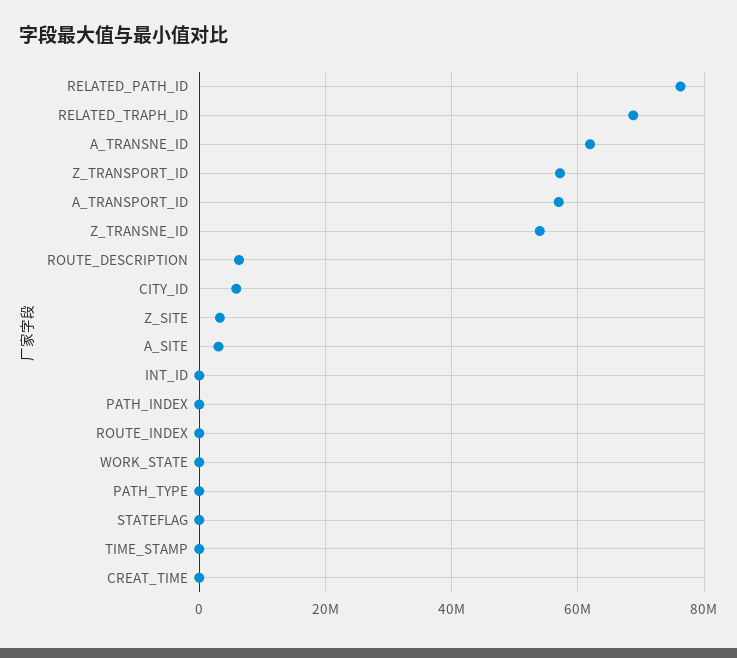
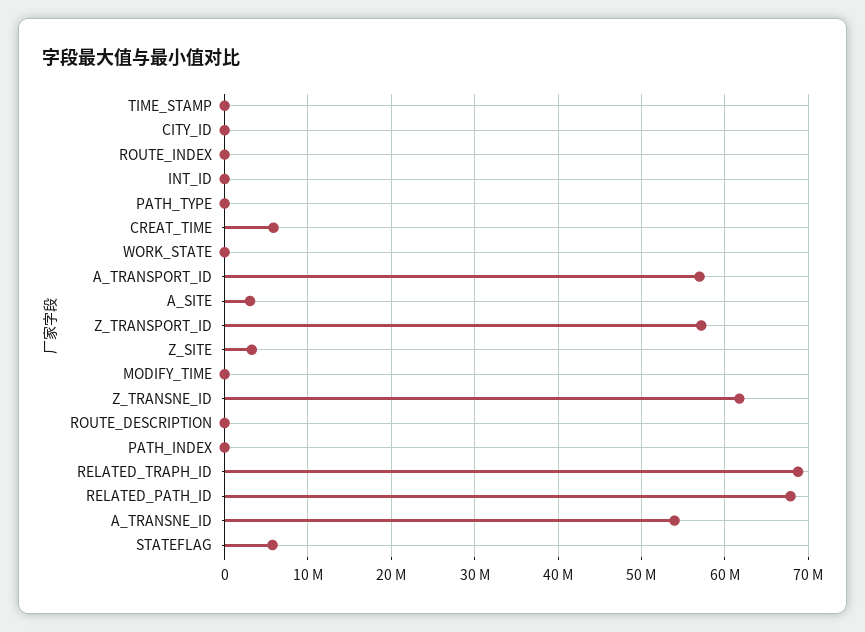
RELATED_PATH_ID: 76000000 -> 68000000
A_TRANSNE_ID: 62000000 -> 54000000
Z_TRANSNE_ID: 54000000 -> 62000000
ROUTE_DESCRIPTION: 6000000 -> 0
CITY_ID: 6000000 -> 0
STATEFLAG: 0 -> 6000000
CREAT_TIME: 0 -> 6000000
MODIFY_TIME: none -> 0

